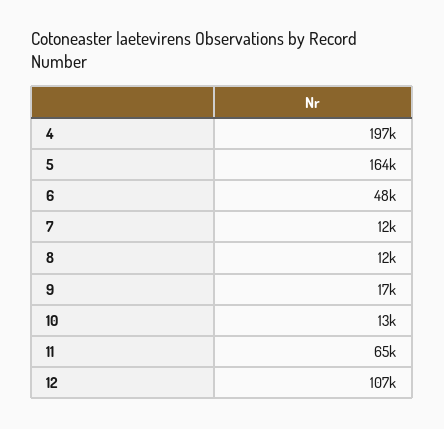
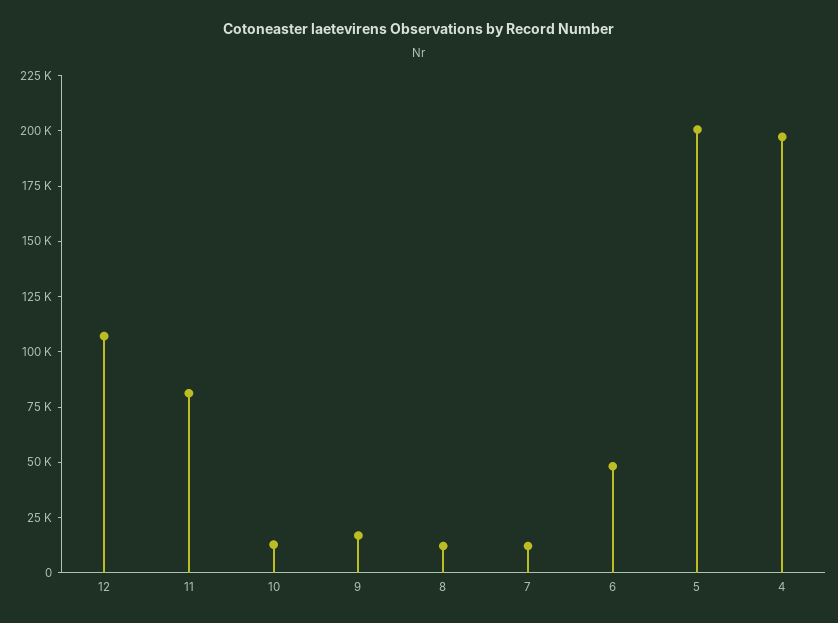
5: 164000 -> 200000
11: 65000 -> 80000

